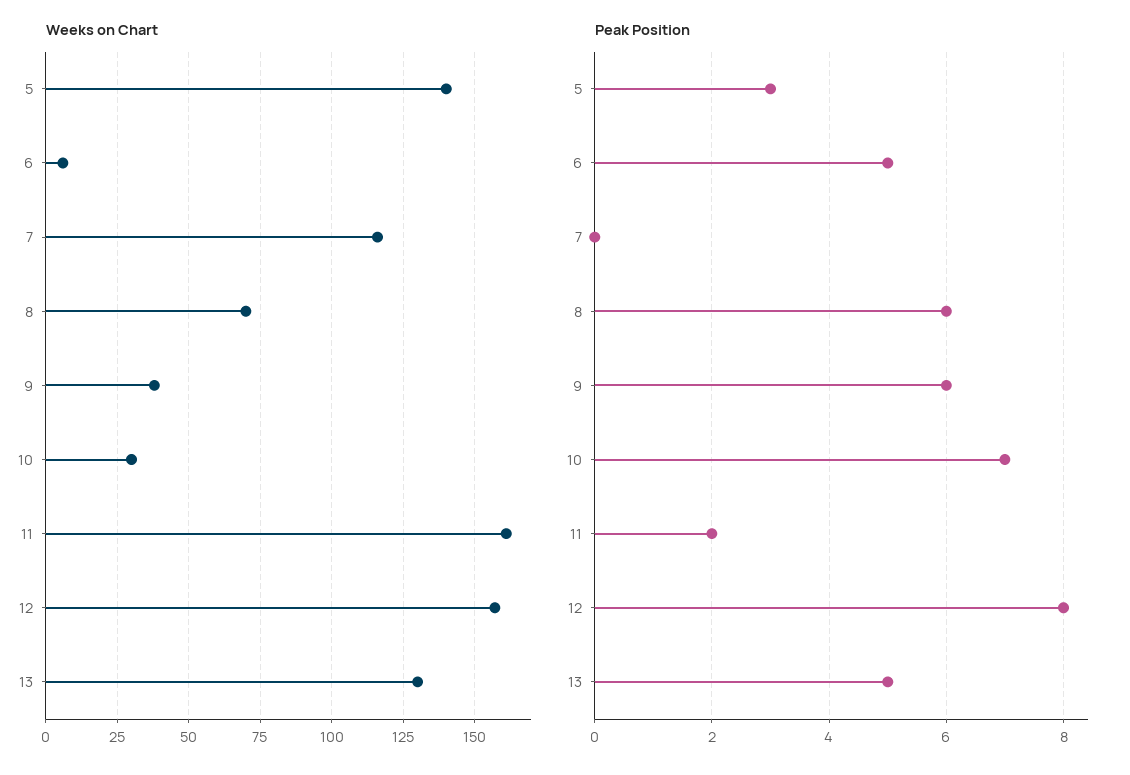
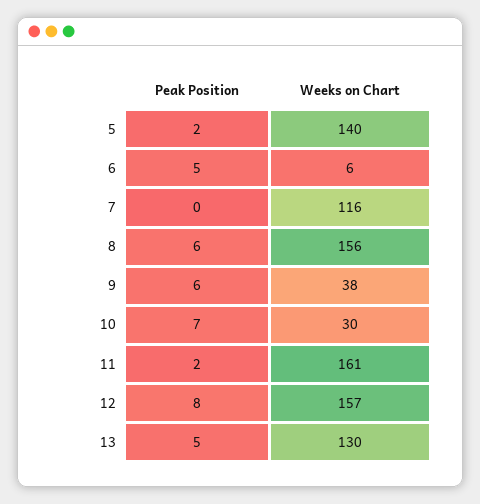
Weeks on Chart, 8: 70 -> 156
Peak Position, 5: 3 -> 2

